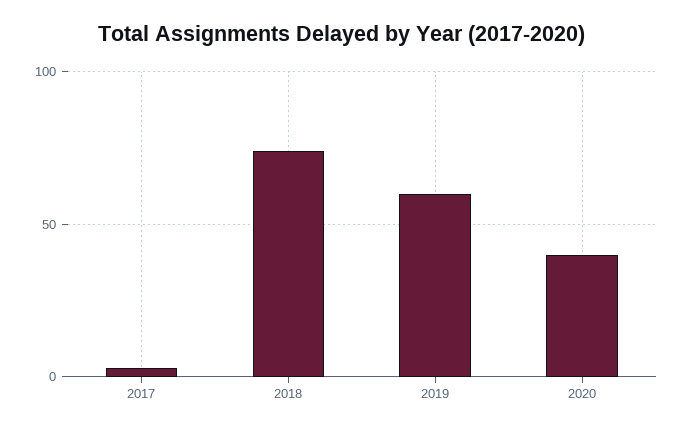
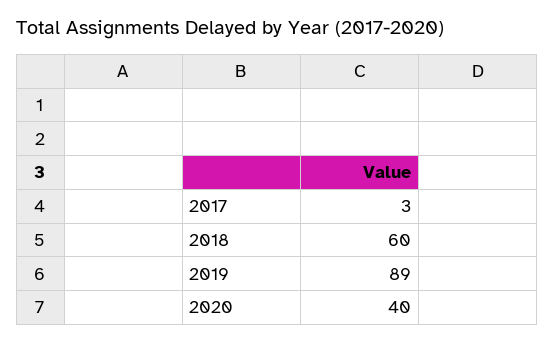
2018: 75 -> 60
2019: 60 -> 89

